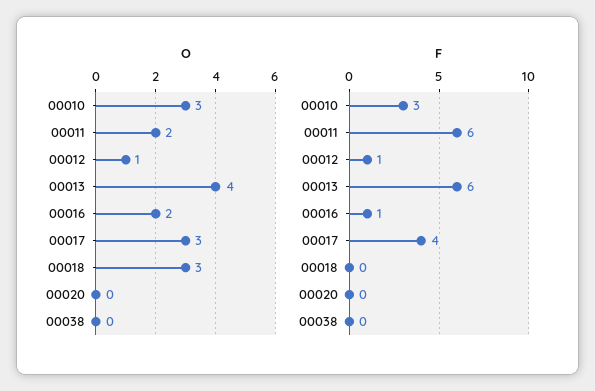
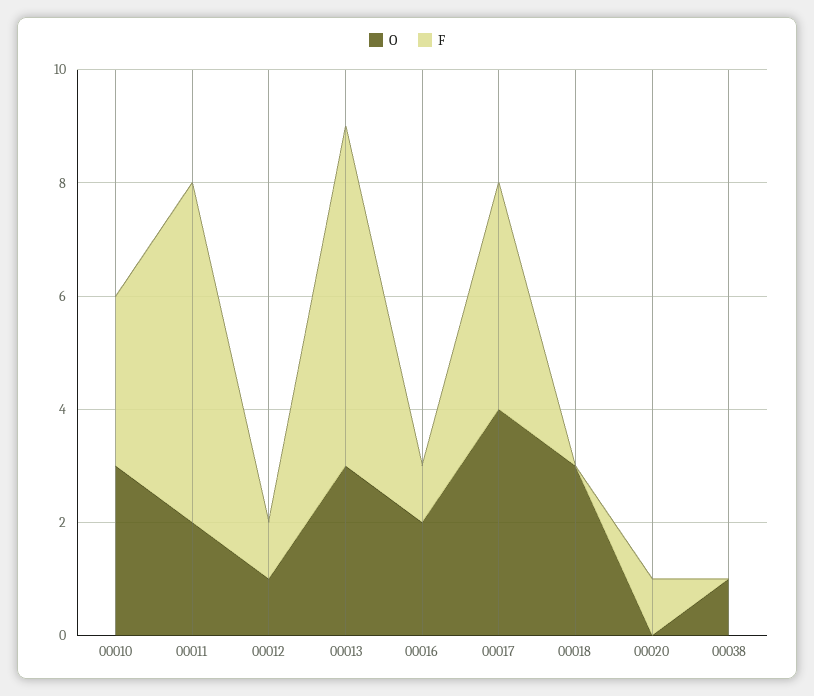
O, 00013: 4 -> 3
O, 00017: 3 -> 4
O, 00038: 0 -> 1
F, 00020: 0 -> 1

